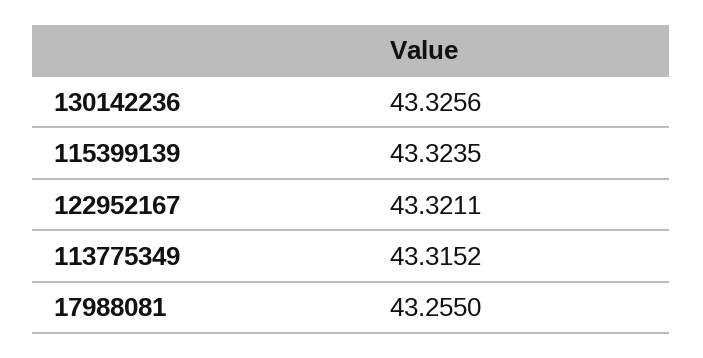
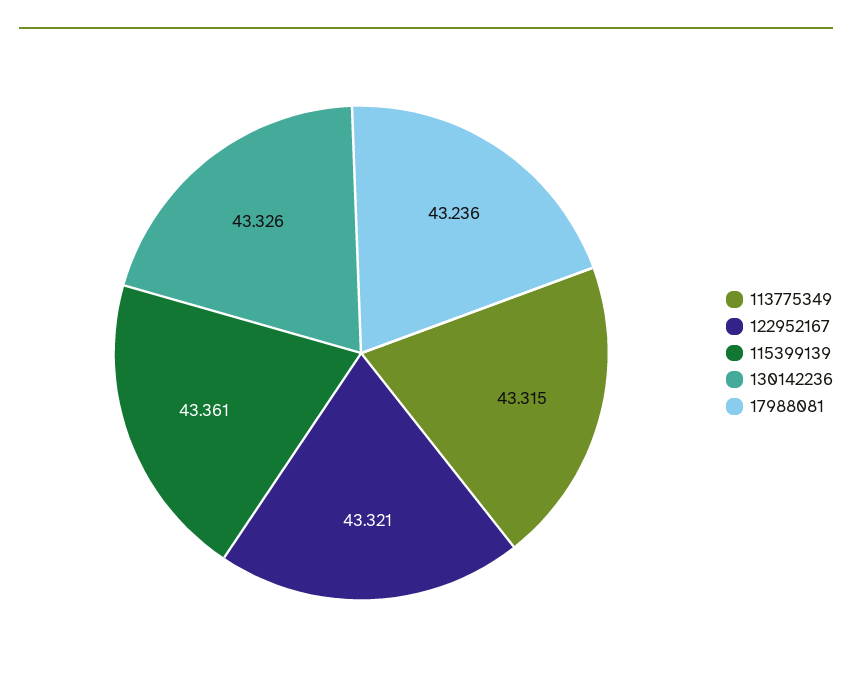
115399139: 43.3235 -> 43.361
17988081: 43.255 -> 43.236

